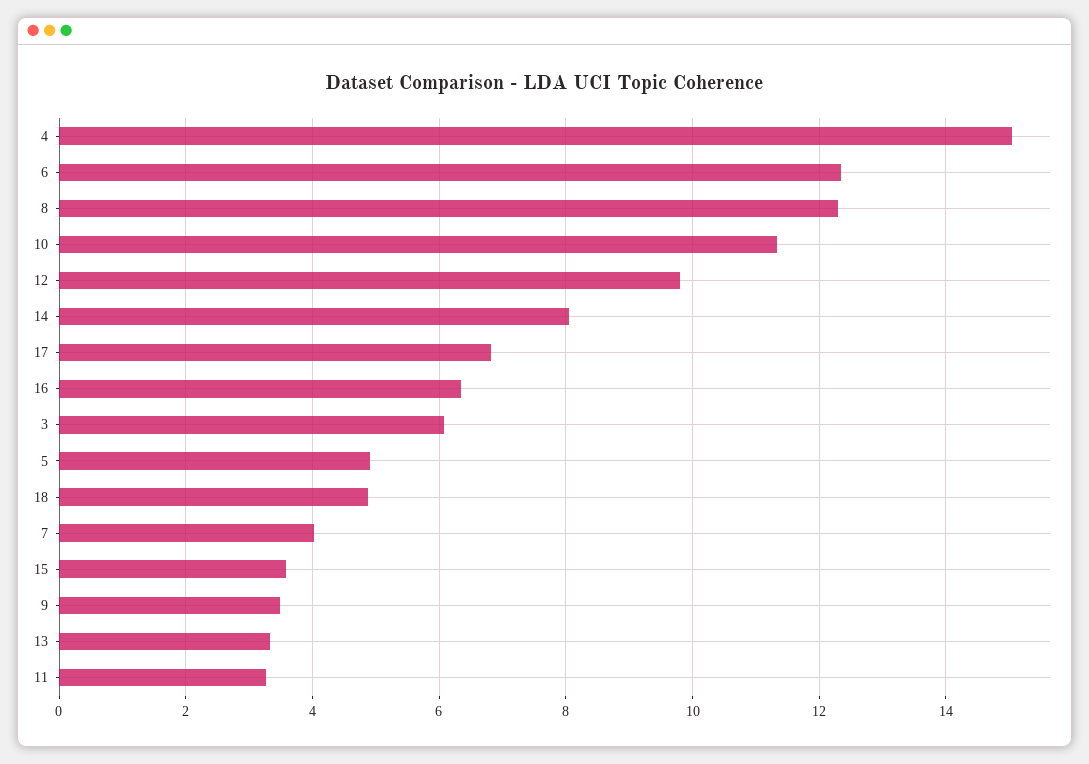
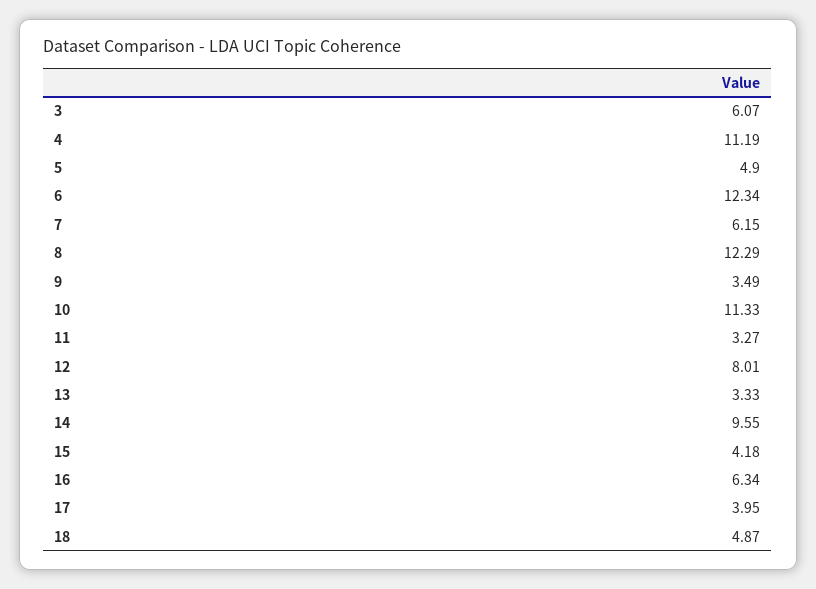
4: 15 -> 11.19
12: 9.8 -> 8.01
14: 8 -> 9.55
17: 6.8 -> 3.95
7: 4 -> 6.15
15: 3.6 -> 4.18

